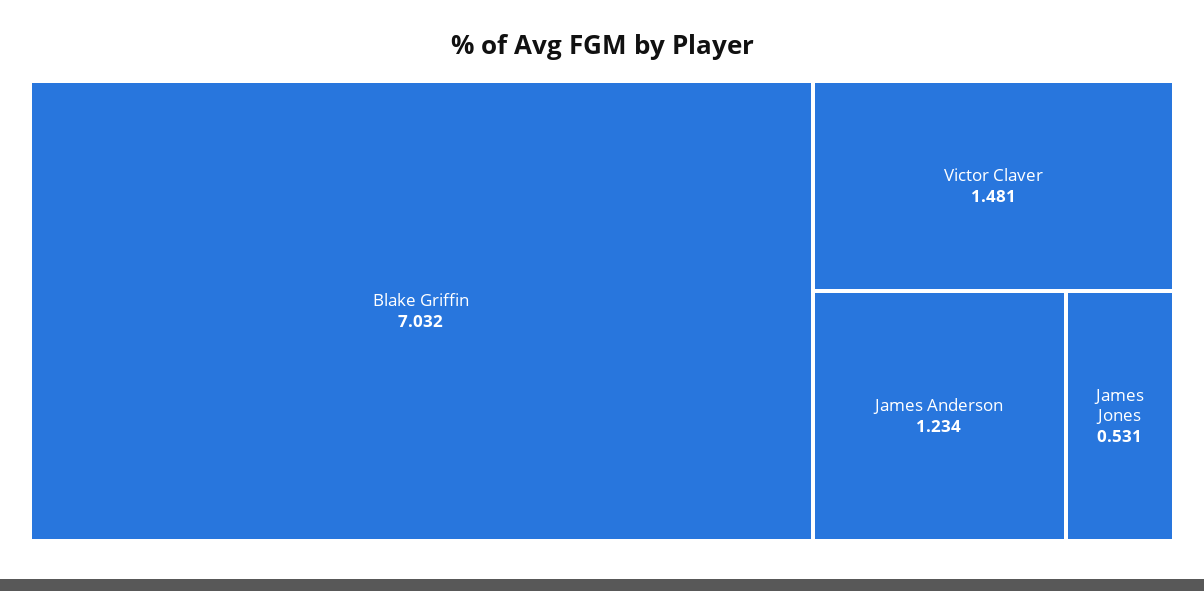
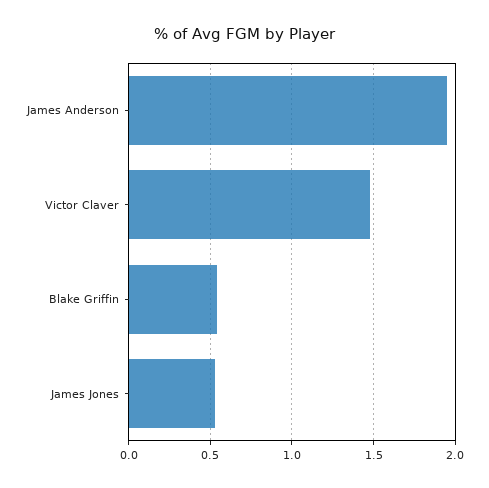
Blake Griffin: 7.032 -> 0.55
James Anderson: 1.234 -> 1.95

